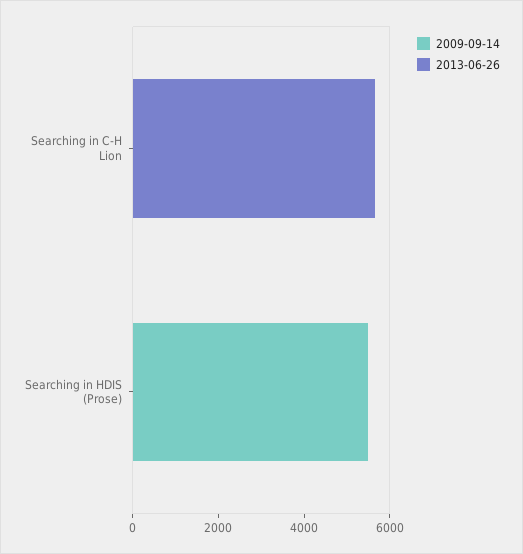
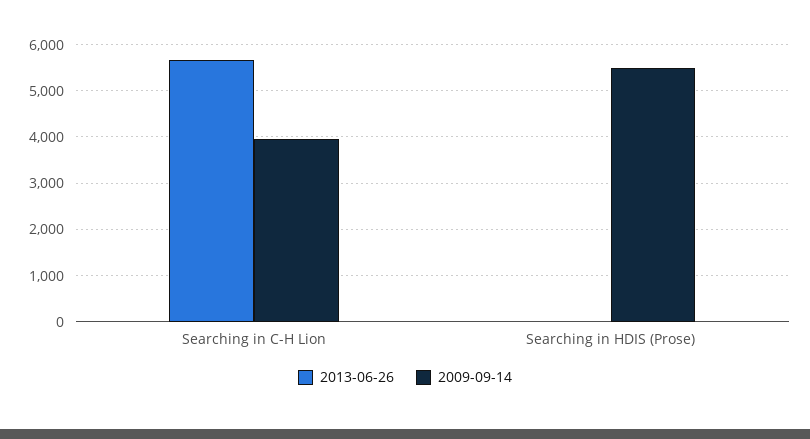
2009-09-14, Searching in C-H Lion: 0 -> 4000

